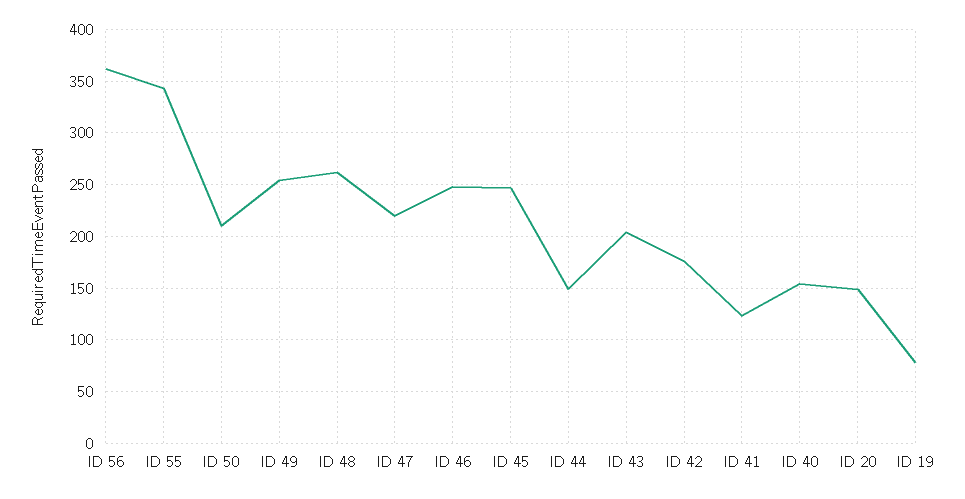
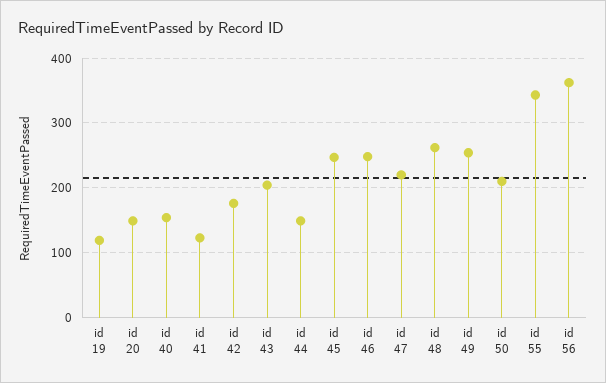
ID 19: 80 -> 120

